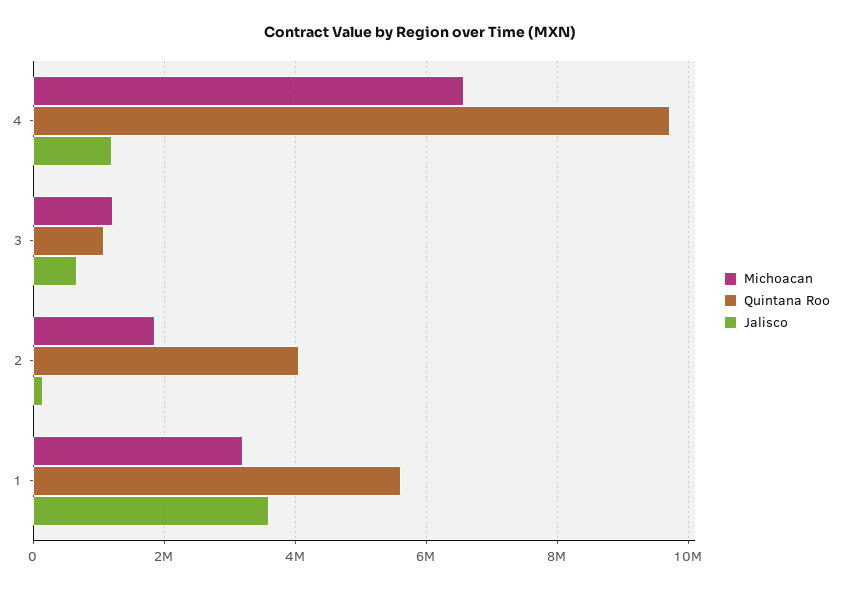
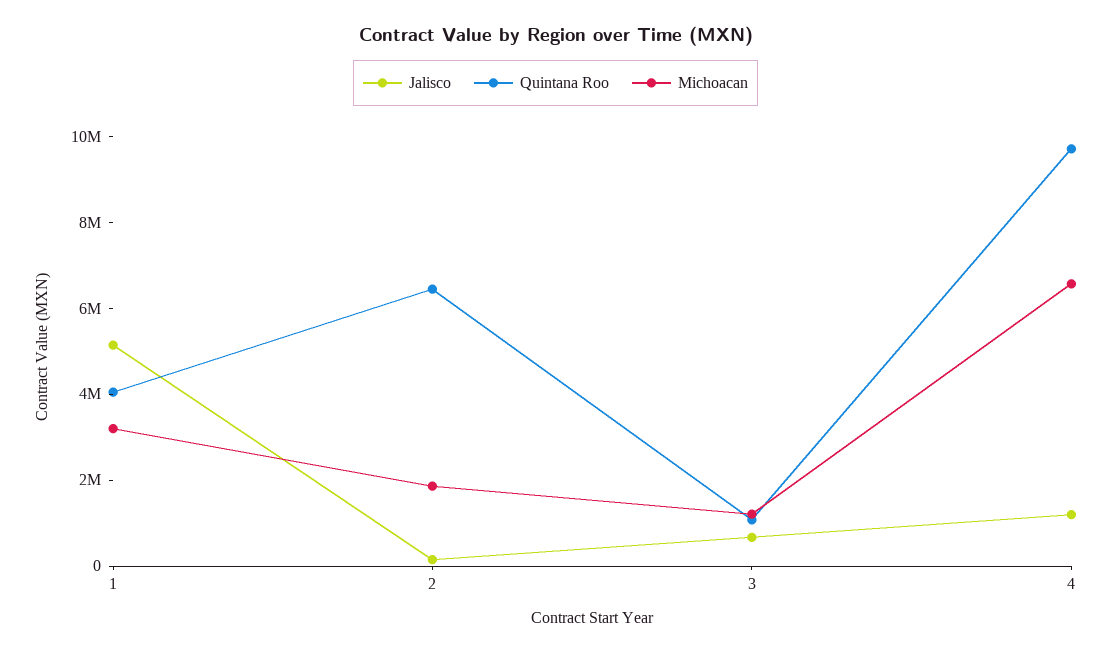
Quintana Roo, 2: 4000000 -> 6500000
Quintana Roo, 1: 5600000 -> 4000000
Jalisco, 1: 3600000 -> 5000000

